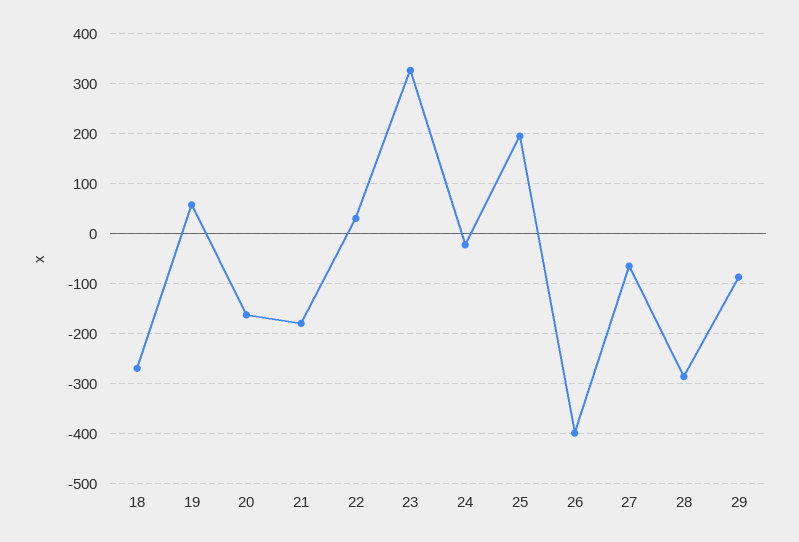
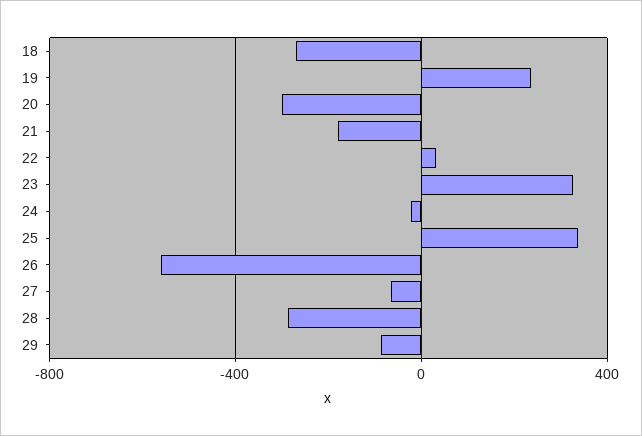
19: 60 -> 250
20: -160 -> -300
25: 200 -> 350
26: -400 -> -550

